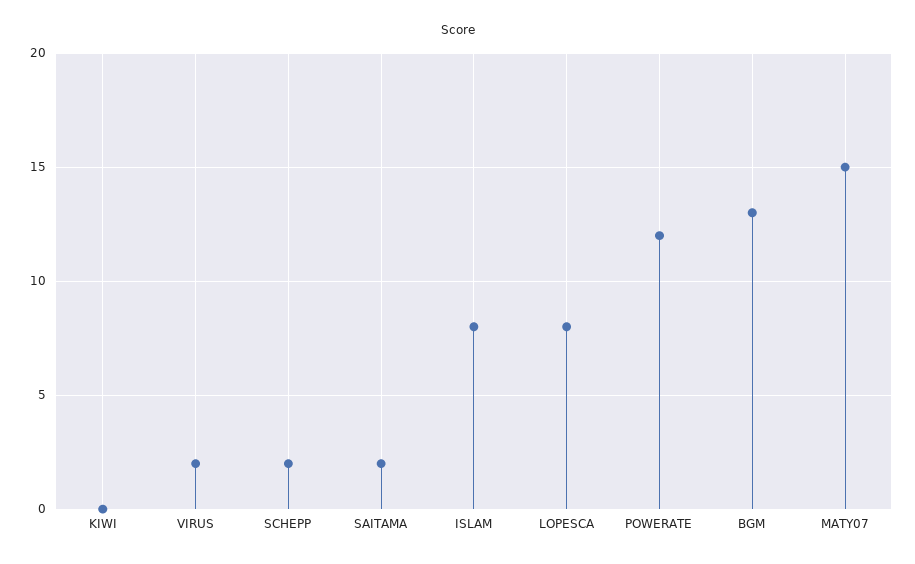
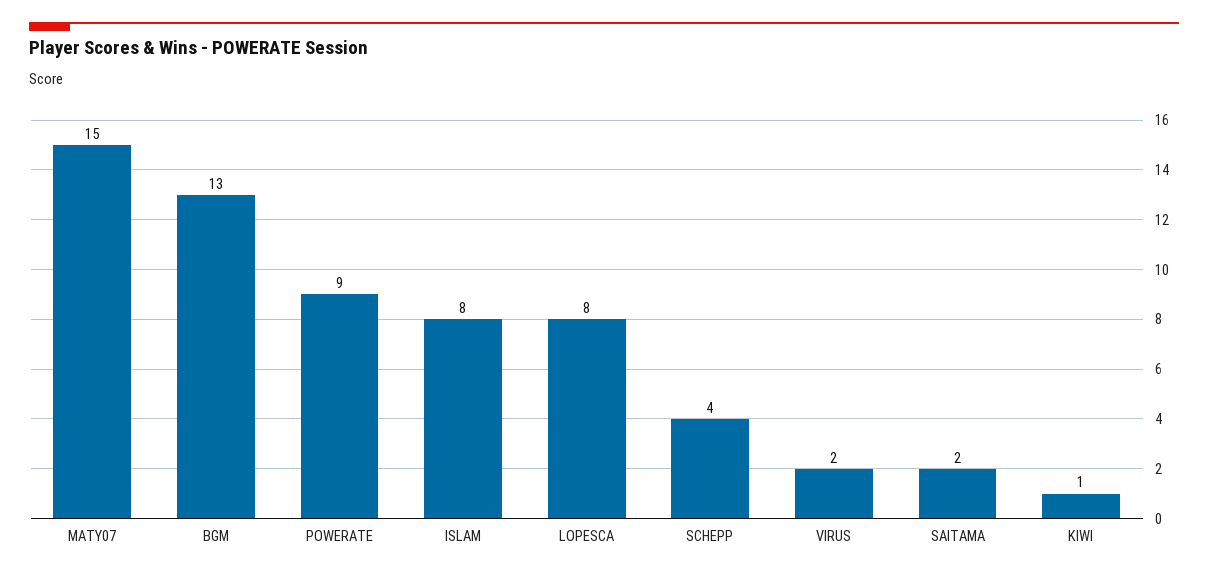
KIWI: 0 -> 1
SCHEPP: 2 -> 4
POWERATE: 12 -> 9

